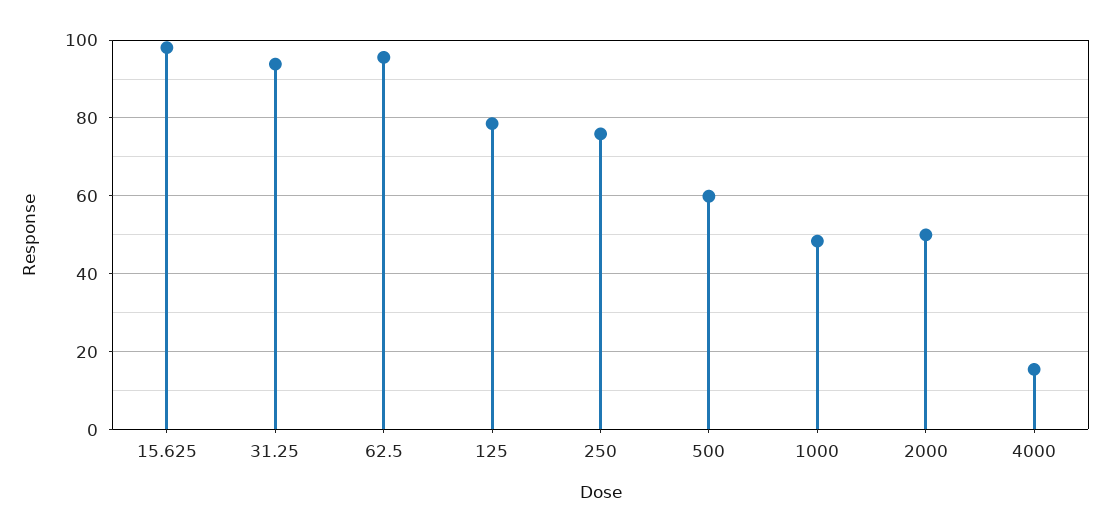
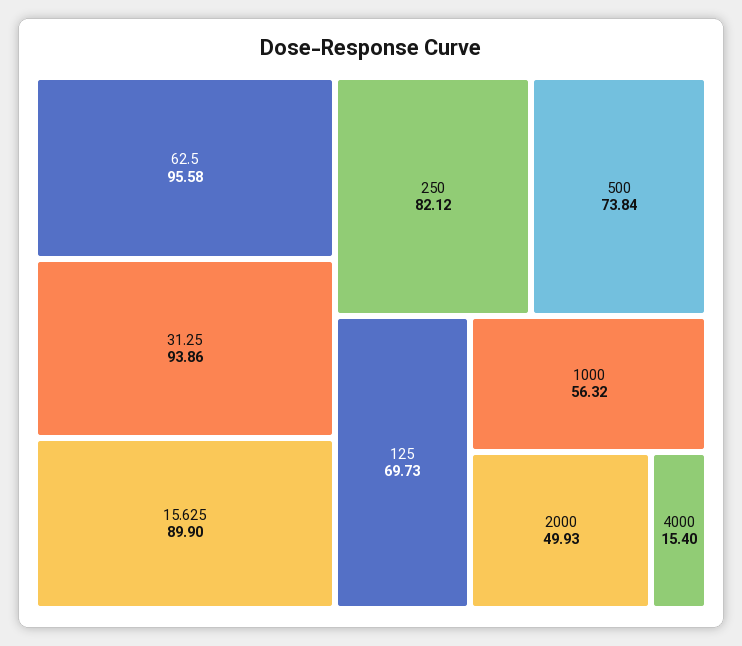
15.625: 98 -> 89.9
125: 78 -> 69.73
250: 76 -> 82.12
500: 60 -> 73.84
1000: 48 -> 56.32

